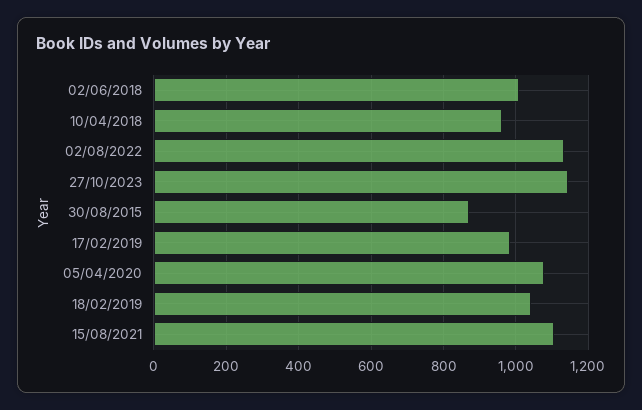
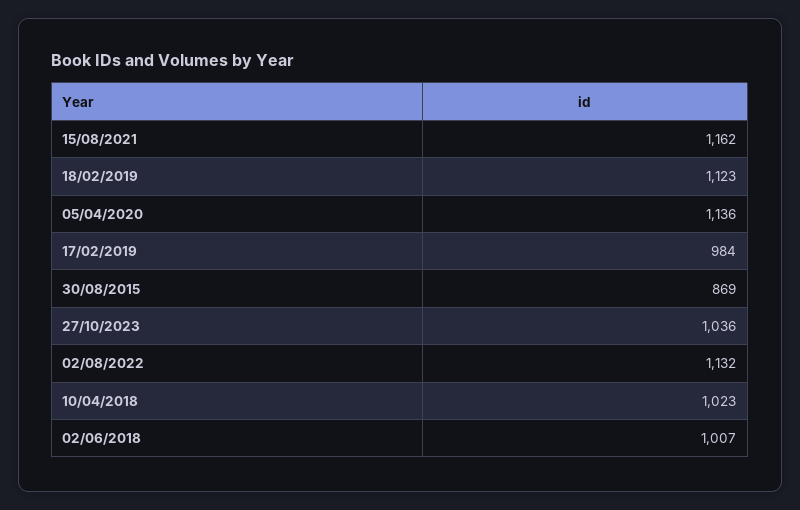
10/04/2018: 960 -> 1023
27/10/2023: 1140 -> 1036
05/04/2020: 1080 -> 1136
18/02/2019: 1040 -> 1123
15/08/2021: 1100 -> 1162

